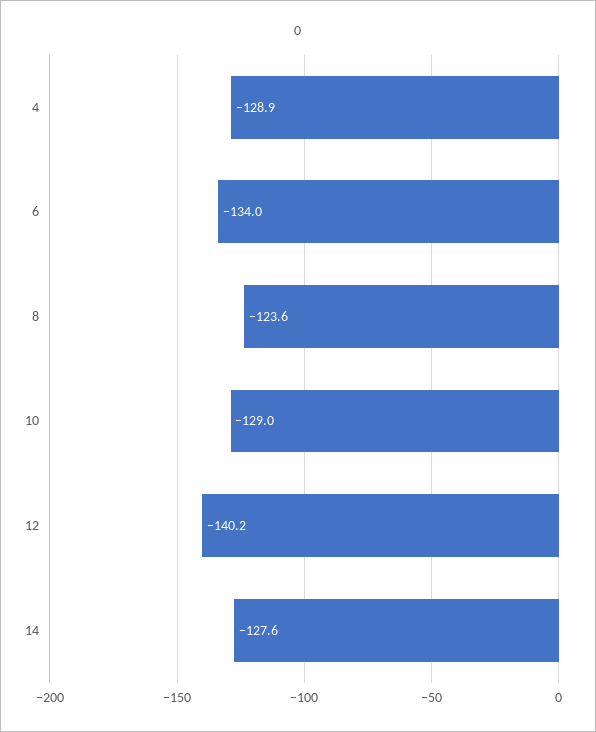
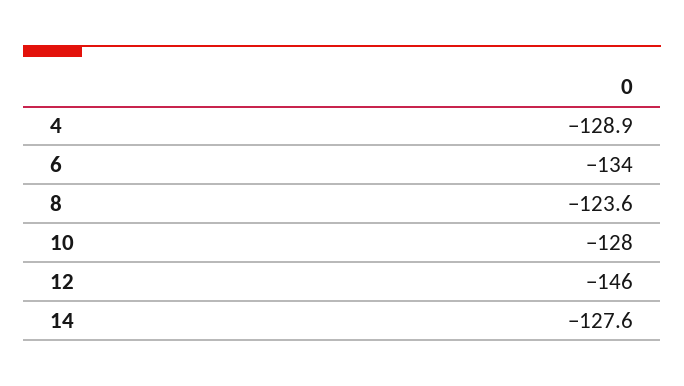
10: -129 -> -128
12: -140.2 -> -146

